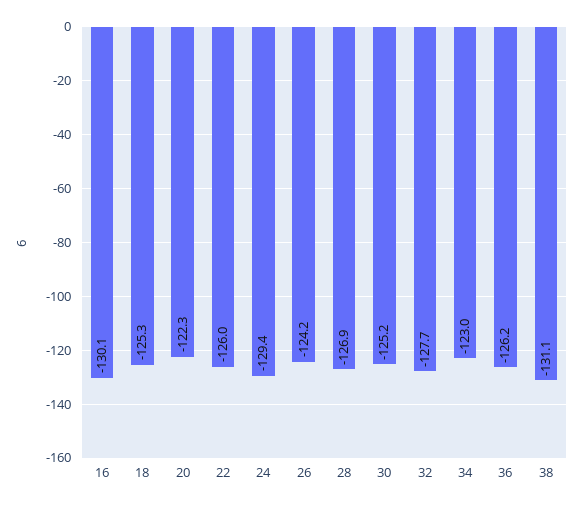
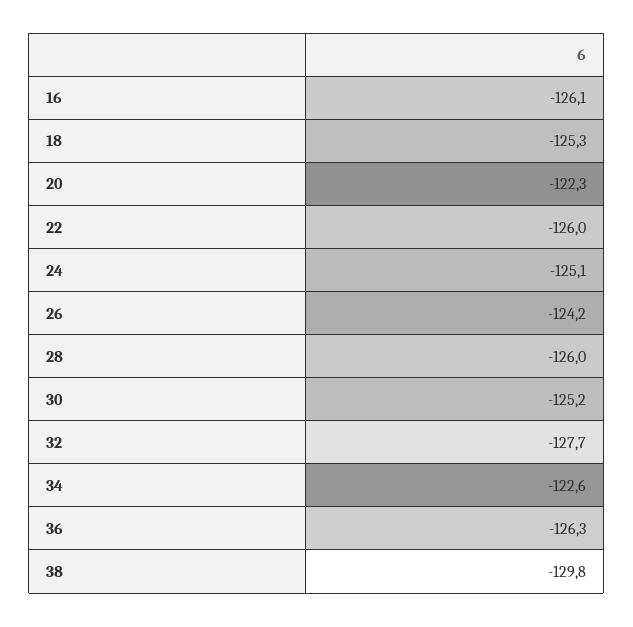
16: -130.1 -> -126.1
24: -129.4 -> -125.1
28: -126.9 -> -126
34: -123 -> -122.6
36: -126.2 -> -126.3
38: -131.1 -> -129.8

